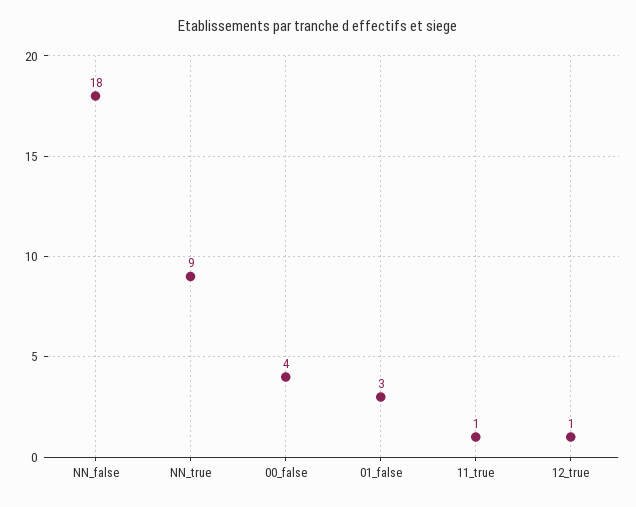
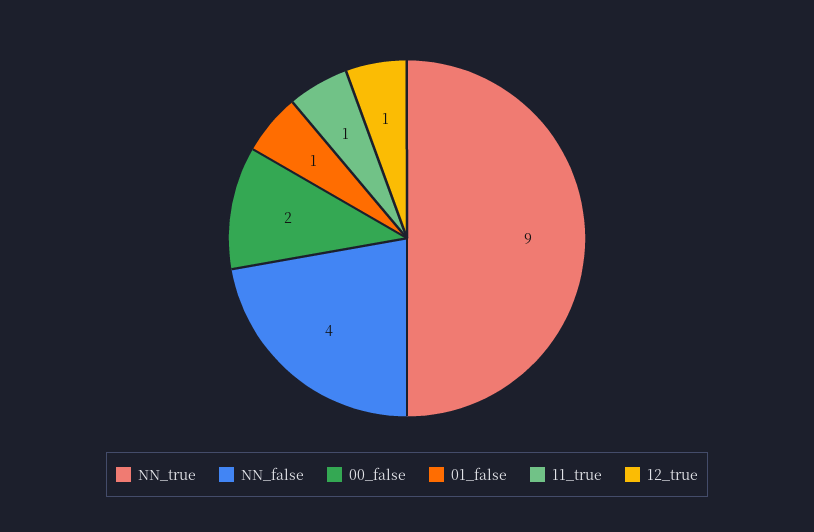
NN_false: 18 -> 4
00_false: 4 -> 2
01_false: 3 -> 1

